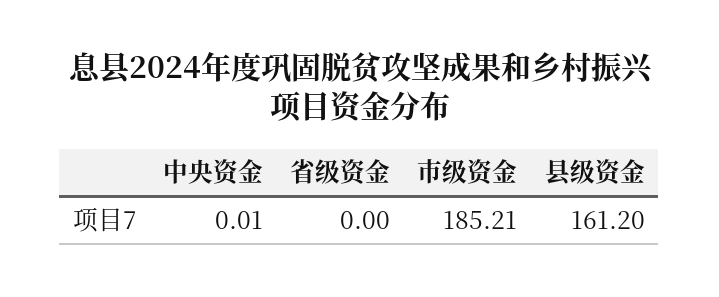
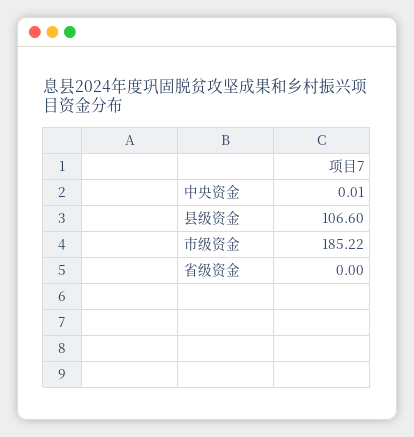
市级资金: 185.21 -> 185.22
县级资金: 161.2 -> 106.6

